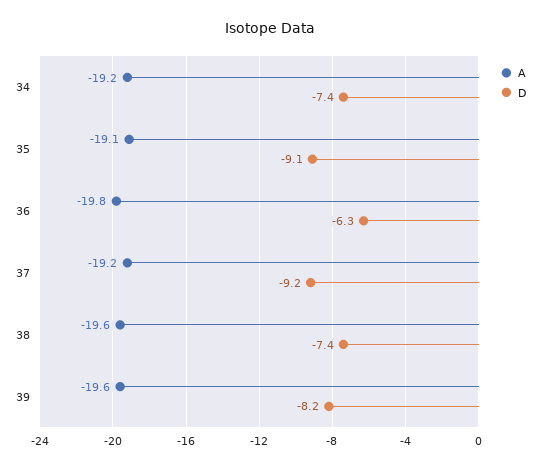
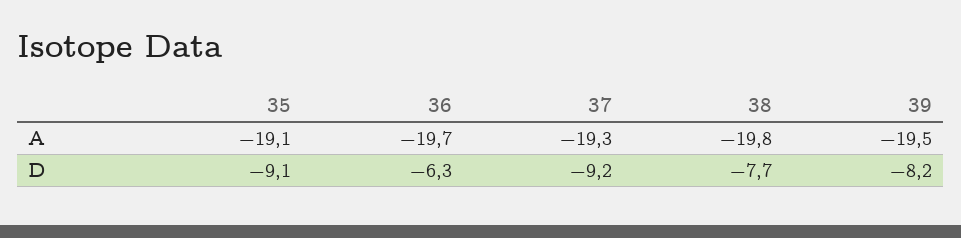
A, 34: -19.2 -> none
D, 34: -7.4 -> none
A, 36: -19.8 -> -19.7
A, 37: -19.2 -> -19.3
A, 38: -19.6 -> -19.8
D, 38: -7.4 -> -7.7
A, 39: -19.6 -> -19.5

